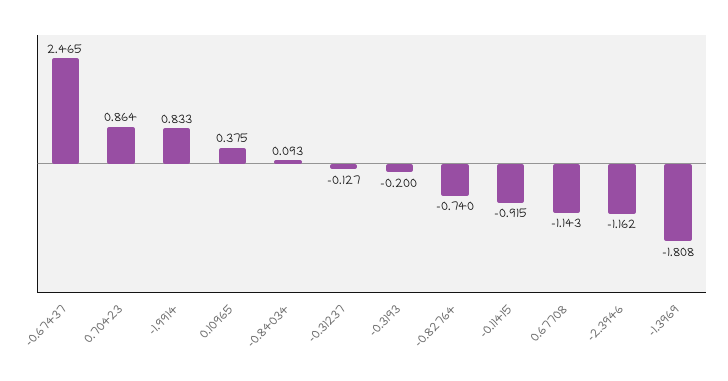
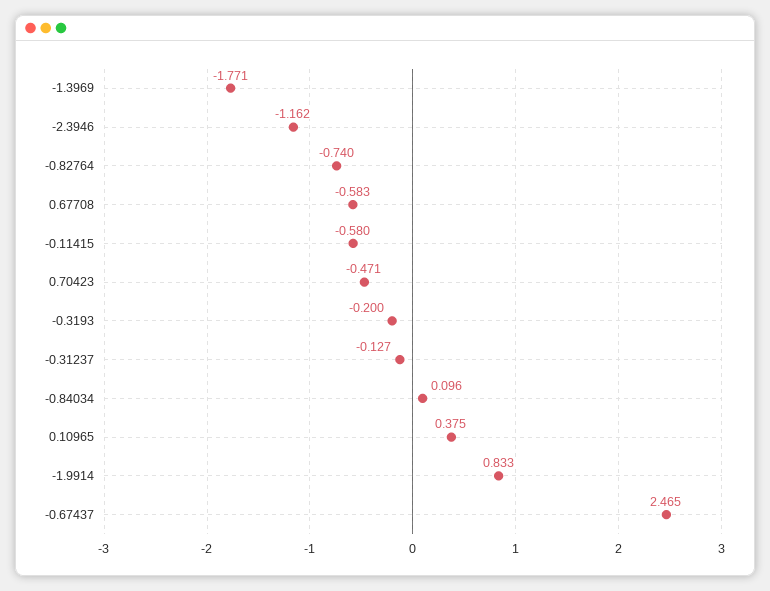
0.70423: 0.864 -> -0.471
-0.84034: 0.093 -> 0.096
-0.11415: -0.915 -> -0.58
0.67708: -1.143 -> -0.583
-1.3969: -1.808 -> -1.771

